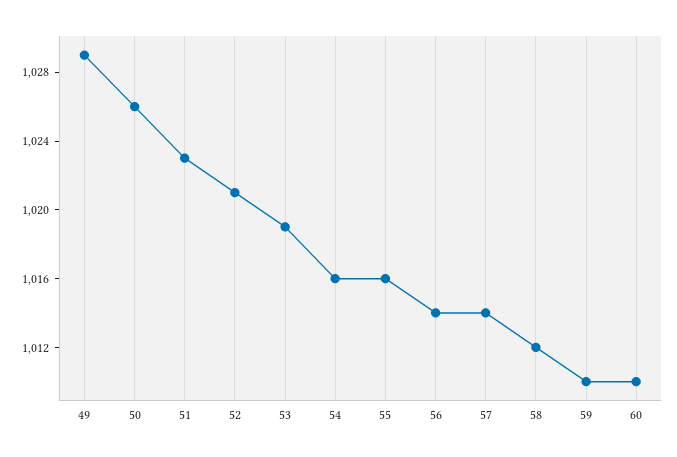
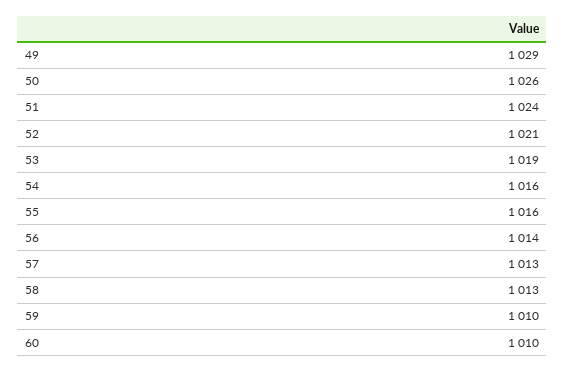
51: 1023 -> 1024
57: 1014 -> 1013
58: 1012 -> 1013

